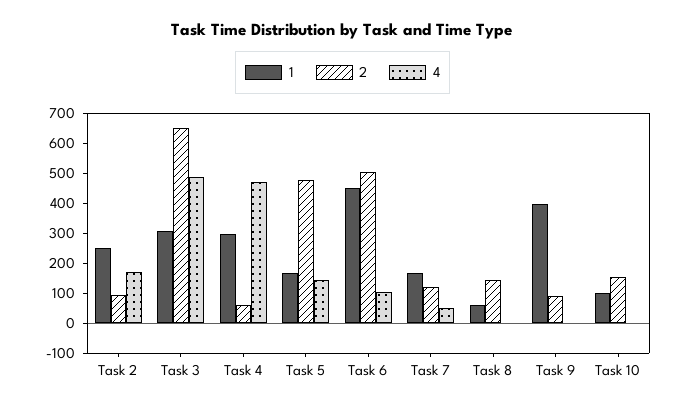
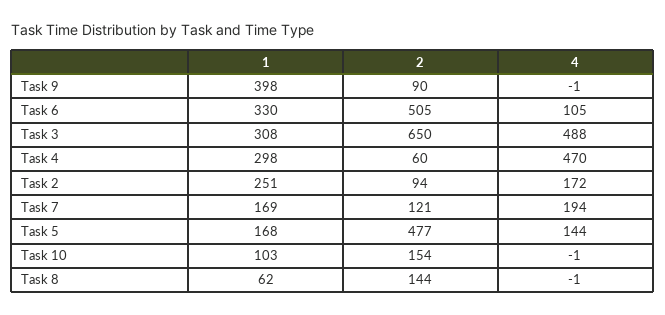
1, Task 6: 450 -> 330
4, Task 7: 50 -> 194

